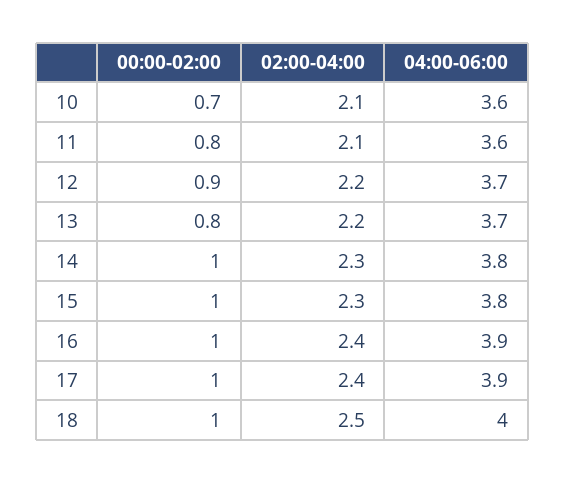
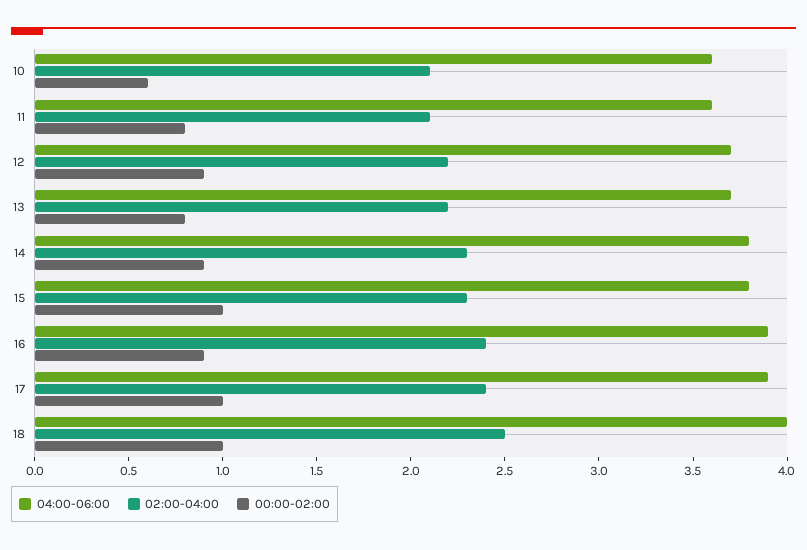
00:00-02:00, 10: 0.7 -> 0.6
00:00-02:00, 14: 1 -> 0.9
00:00-02:00, 16: 1 -> 0.9

